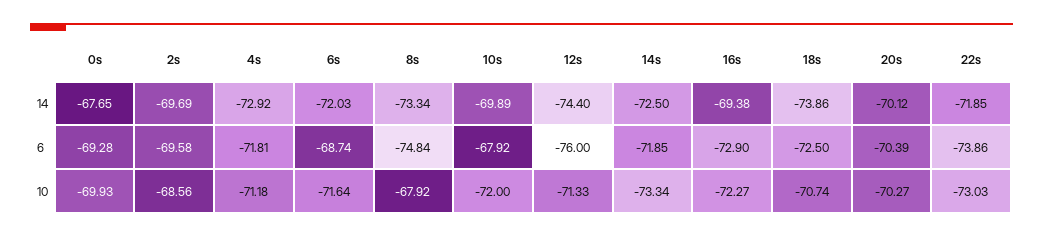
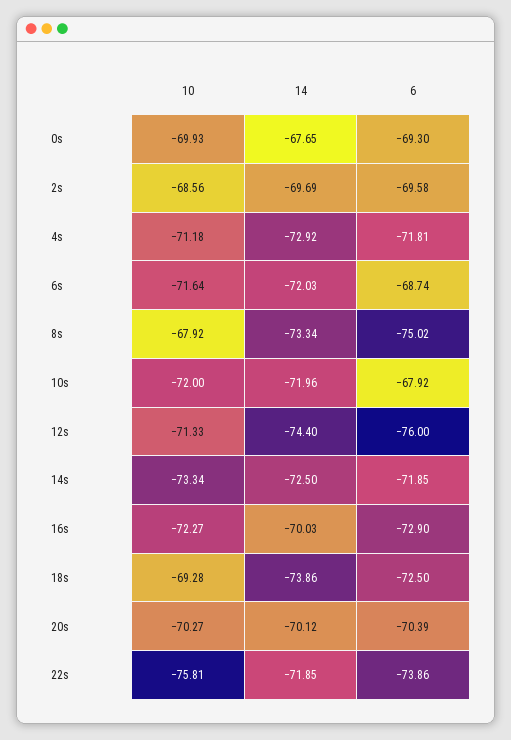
10s, 14: -69.89 -> -71.96
16s, 14: -69.38 -> -70.03
0s, 6: -69.28 -> -69.3
8s, 6: -74.84 -> -75.02
18s, 10: -70.74 -> -69.28
22s, 10: -73.03 -> -75.81

